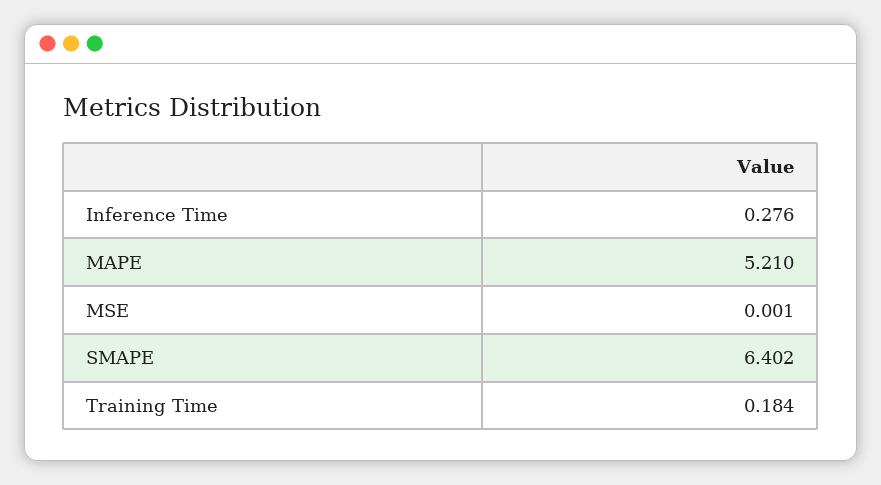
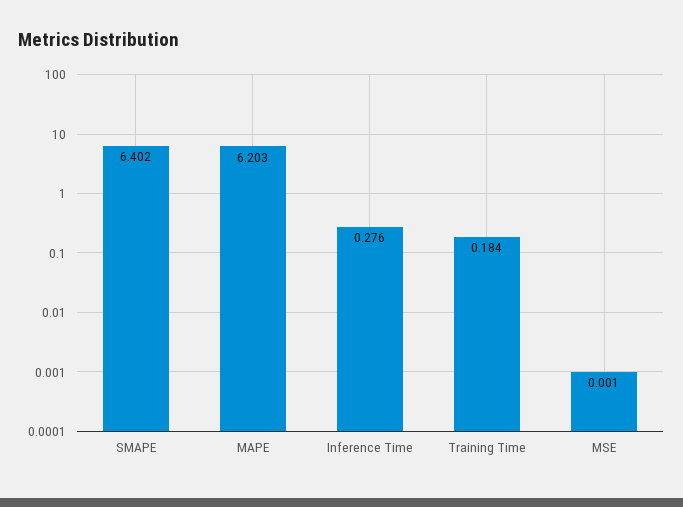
MAPE: 5.21 -> 6.203

